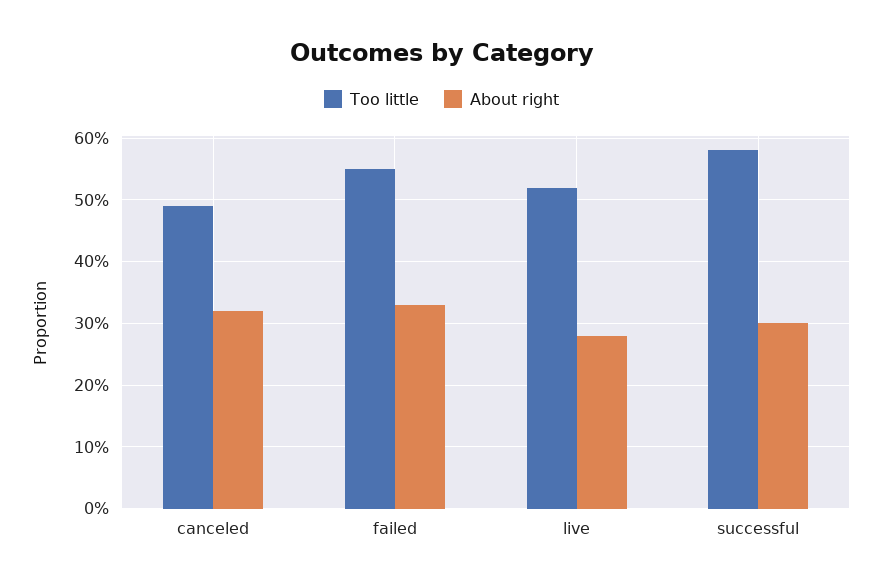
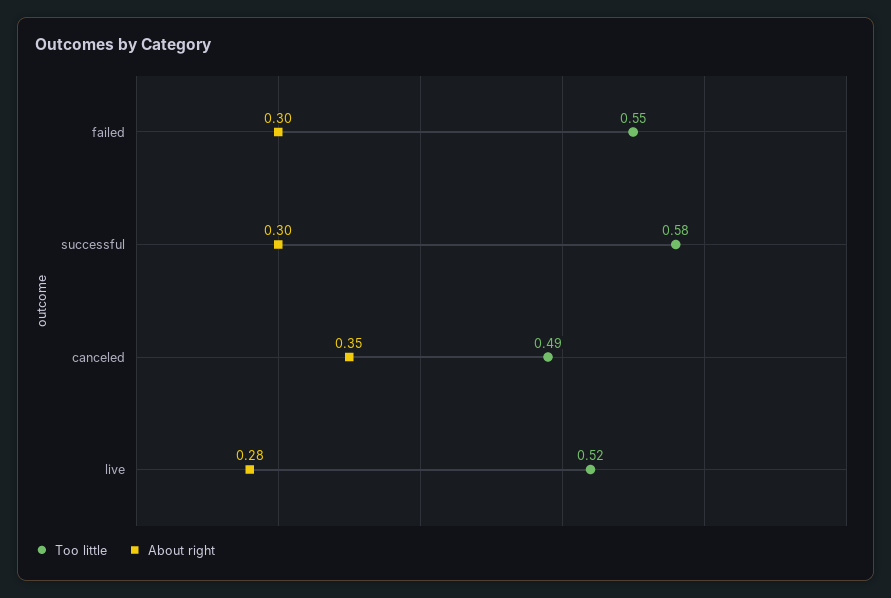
About right, canceled: 0.32 -> 0.35
About right, failed: 0.33 -> 0.3

